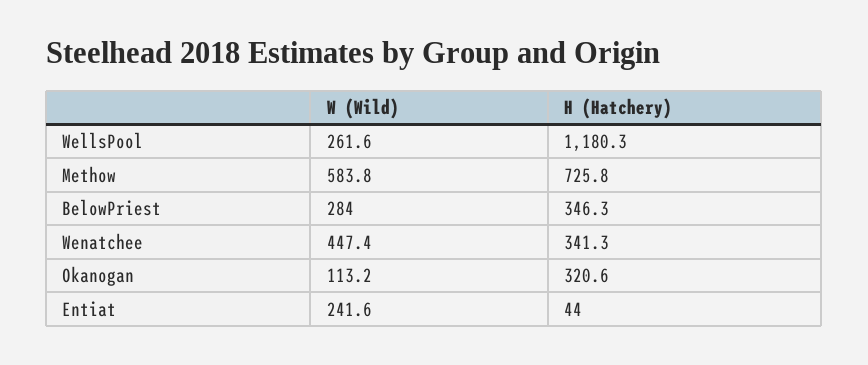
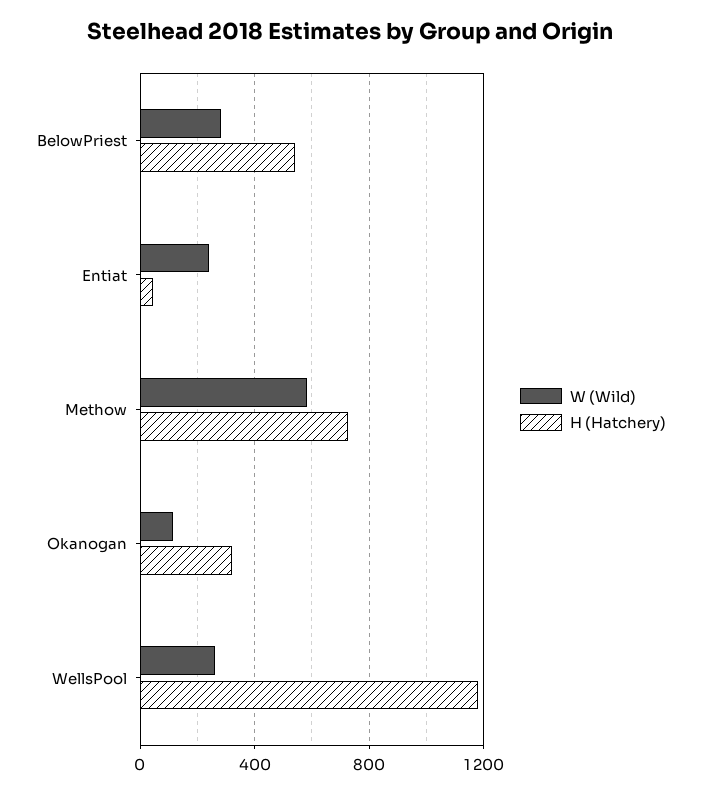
H (Hatchery), BelowPriest: 346.3 -> 550
W (Wild), Wenatchee: 447.4 -> none
H (Hatchery), Wenatchee: 341.3 -> none

